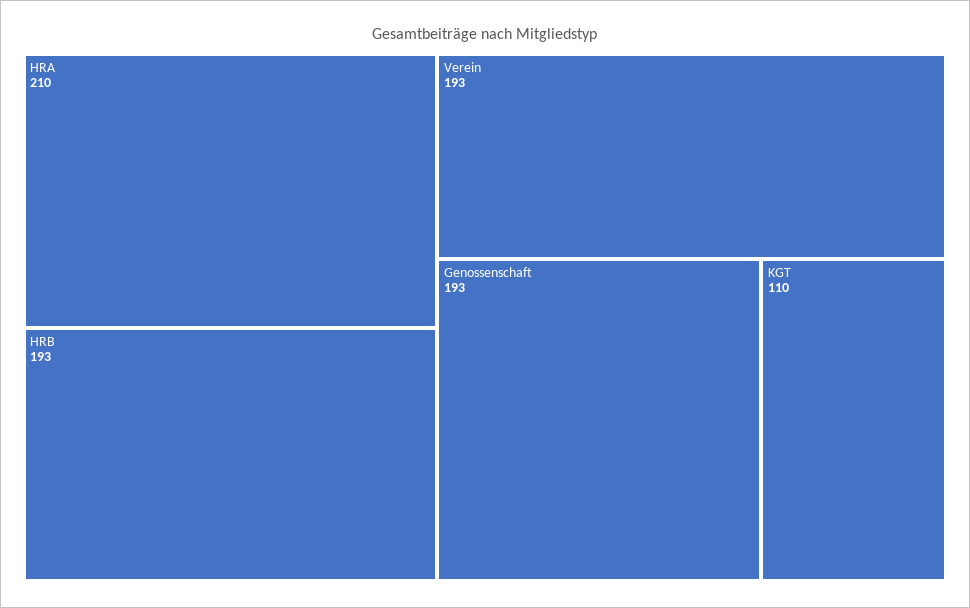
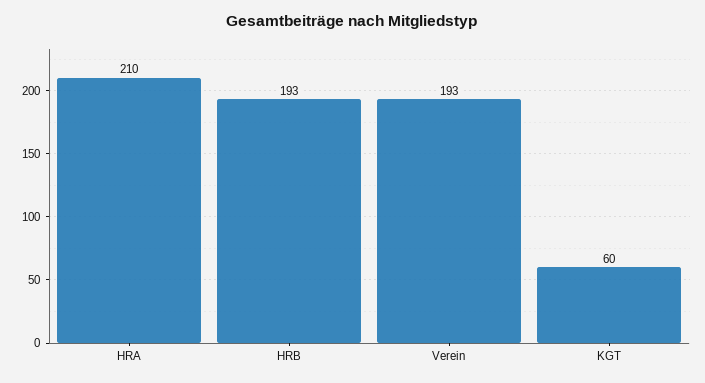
Genossenschaft: 193 -> none
KGT: 110 -> 60

